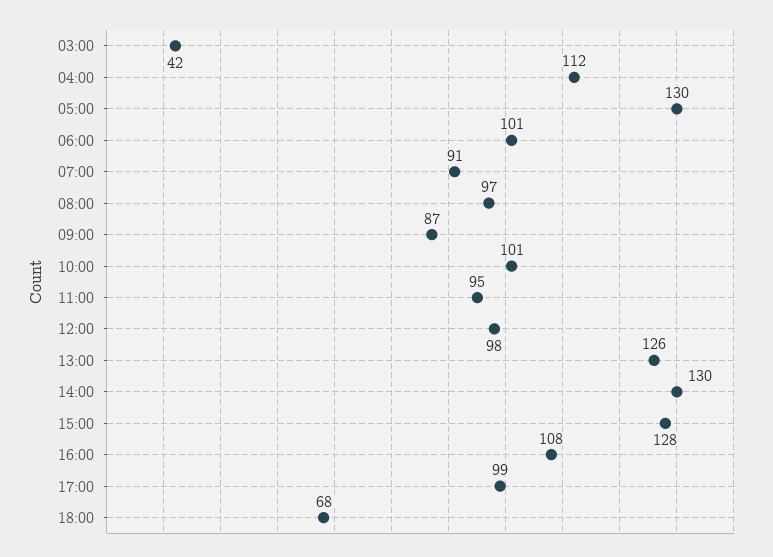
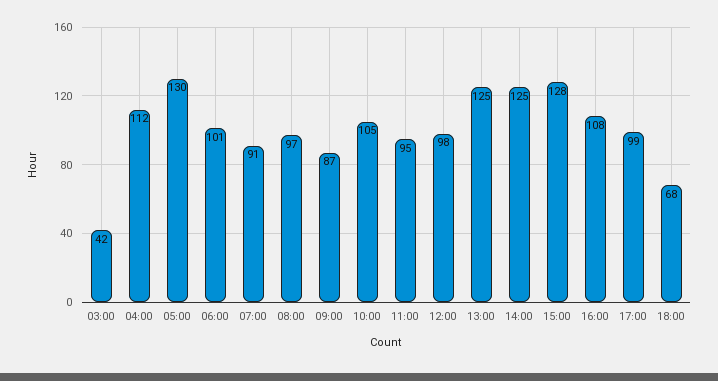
10:00: 101 -> 105
13:00: 126 -> 125
14:00: 130 -> 125

